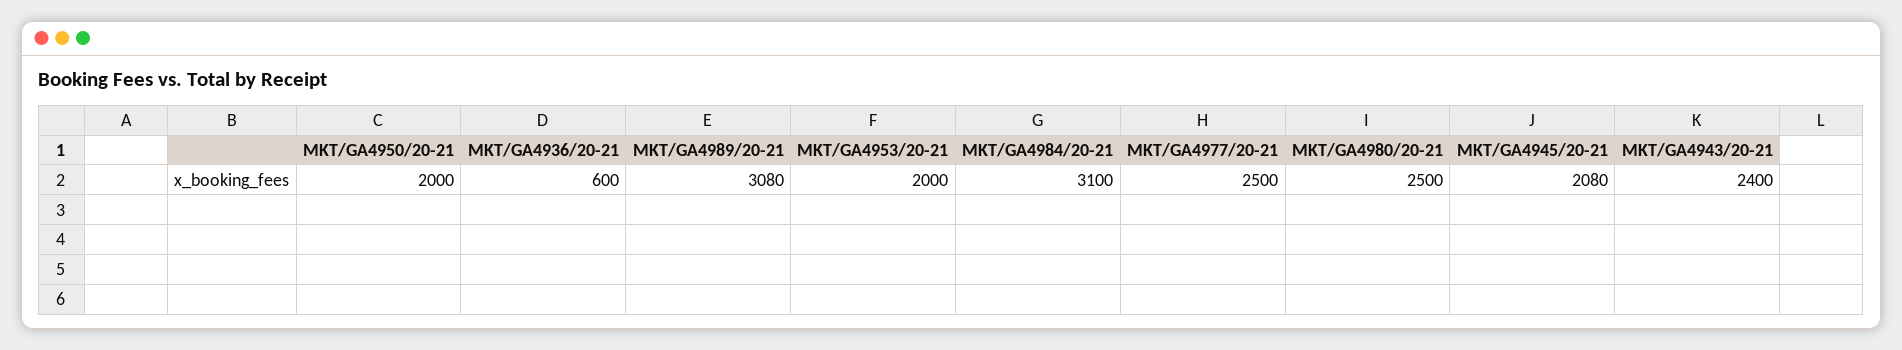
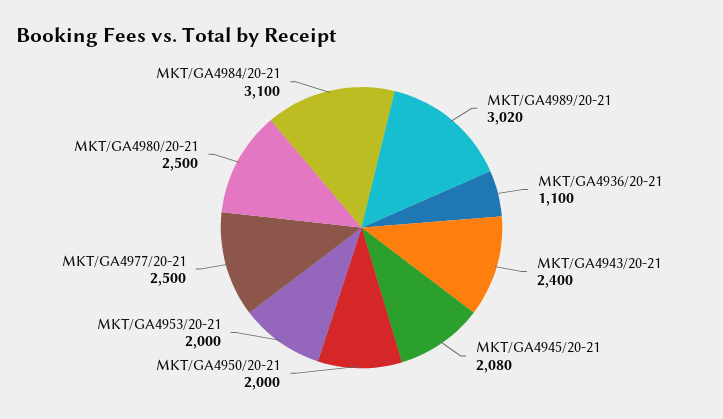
MKT/GA4936/20-21: 600 -> 1100
MKT/GA4989/20-21: 3080 -> 3020

